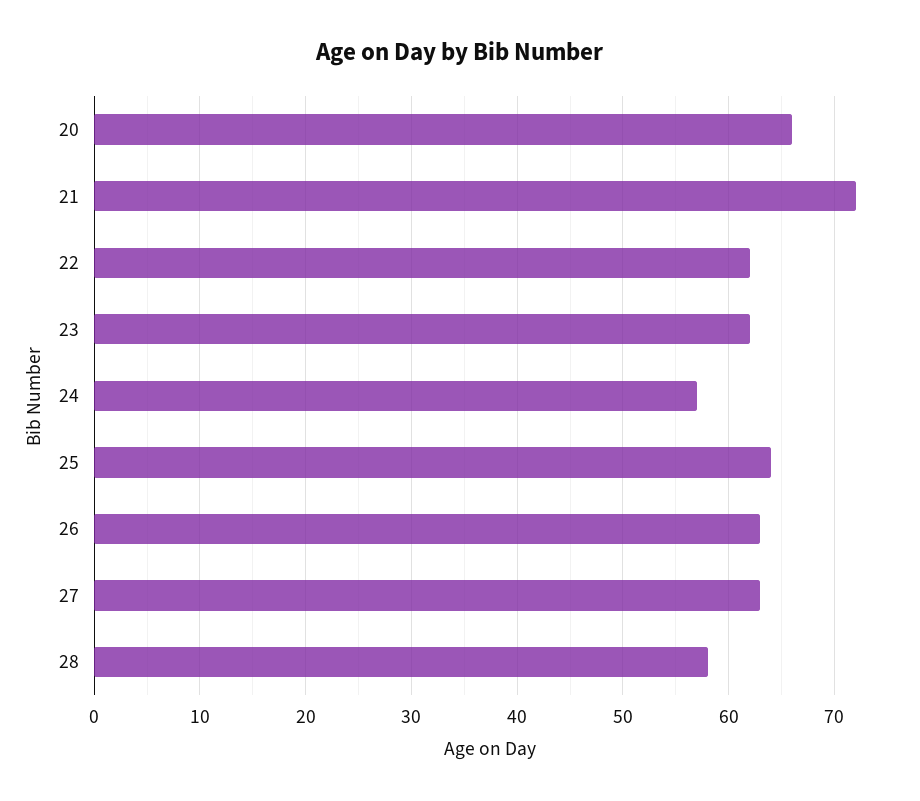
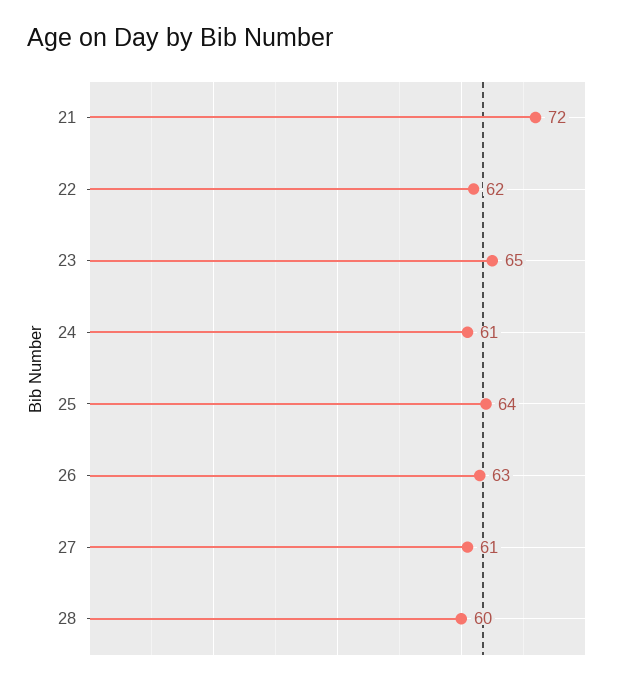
20: 66 -> none
23: 62 -> 65
24: 57 -> 61
27: 63 -> 61
28: 58 -> 60

